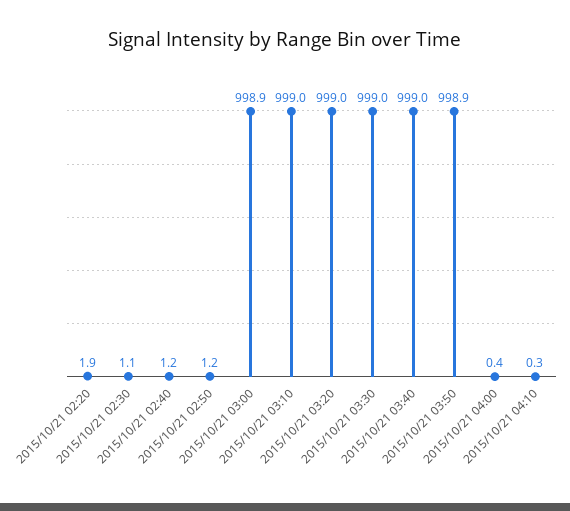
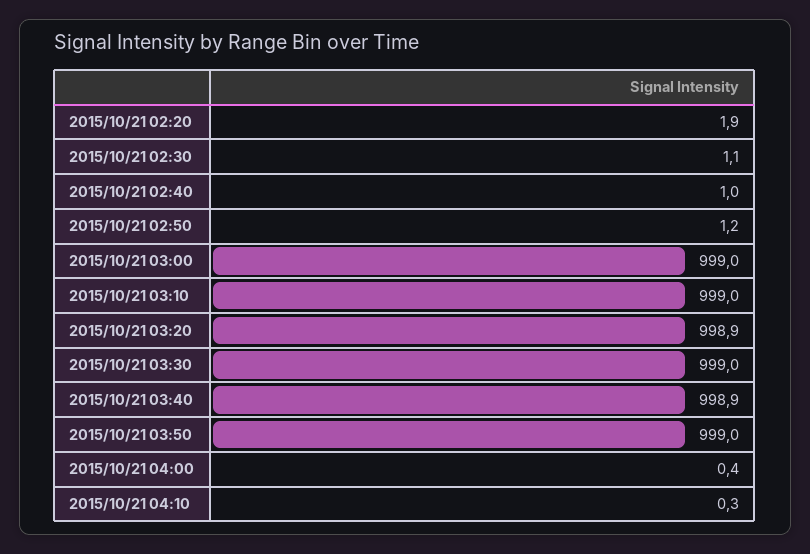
2015/10/21 02:40: 1.2 -> 1
2015/10/21 03:00: 998.9 -> 999
2015/10/21 03:20: 999 -> 998.9
2015/10/21 03:40: 999 -> 998.9
2015/10/21 03:50: 998.9 -> 999

